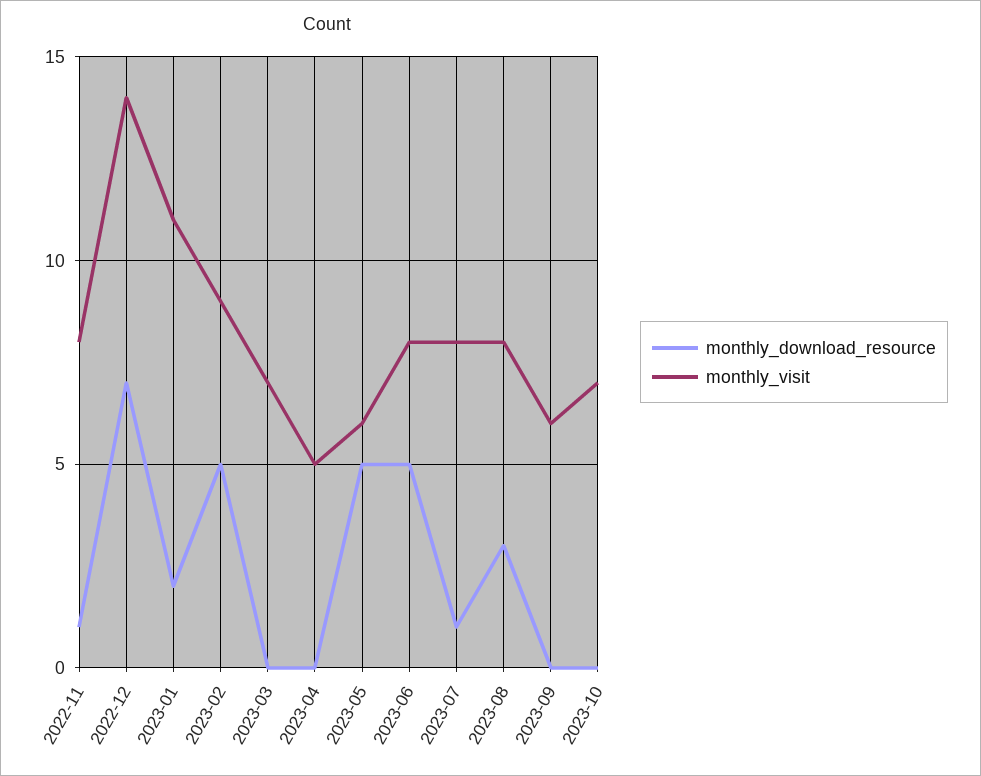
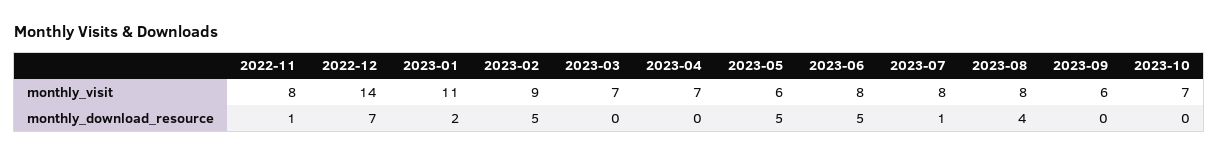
monthly_visit, 2023-04: 5 -> 7
monthly_download_resource, 2023-08: 3 -> 4

